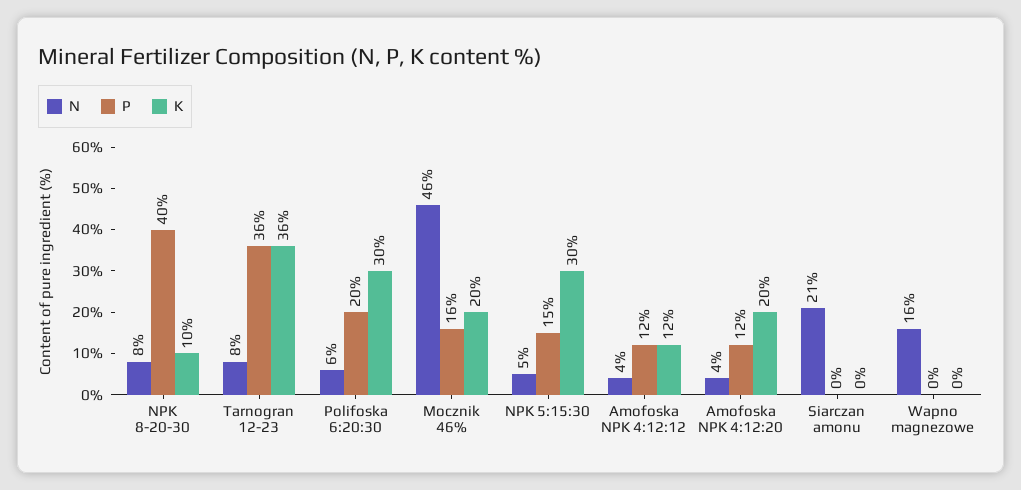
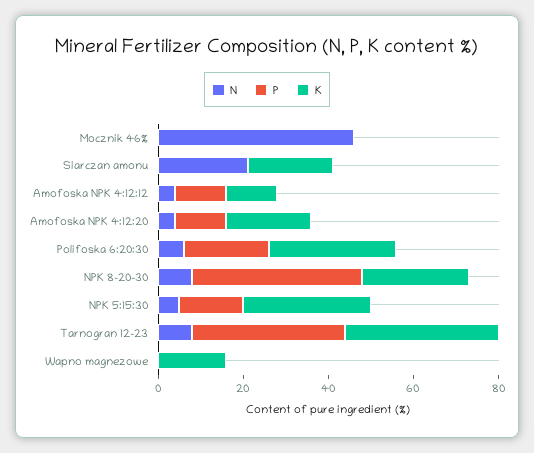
K, NPK 8-20-30: 10 -> 25
P, Mocznik 46%: 16 -> 0
K, Mocznik 46%: 20 -> 0
K, Siarczan amonu: 0 -> 20
N, Wapno magnezowe: 16 -> 0
K, Wapno magnezowe: 0 -> 15

